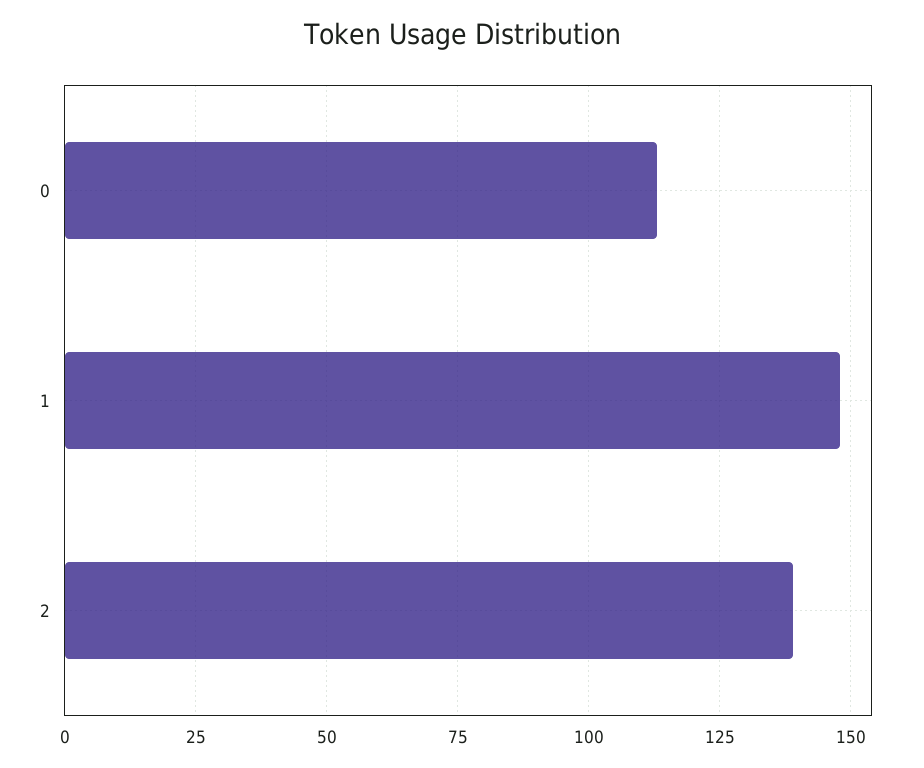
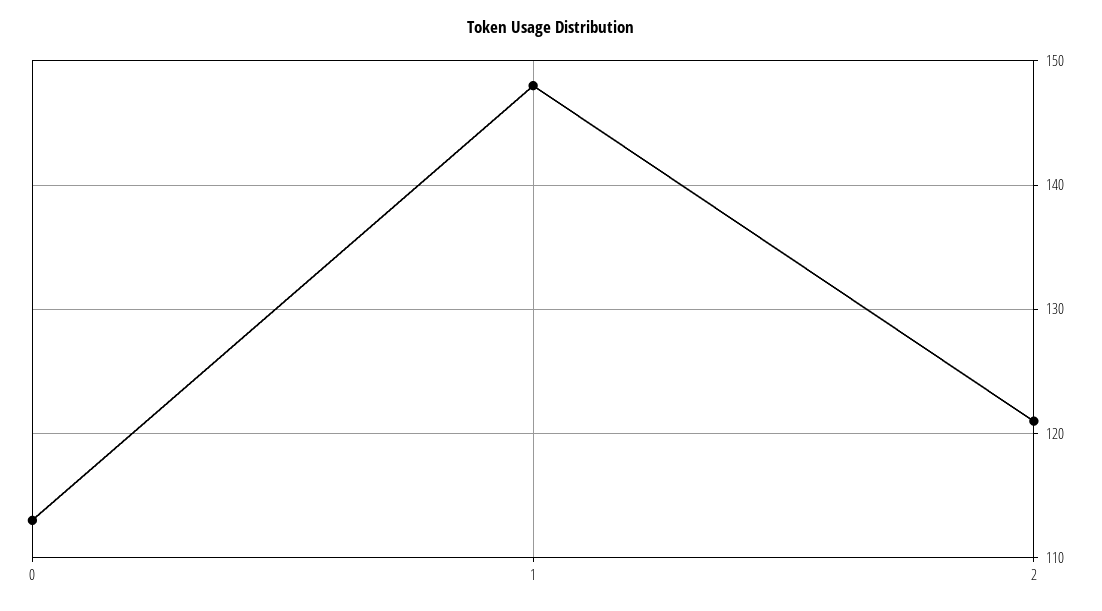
2: 140 -> 121

